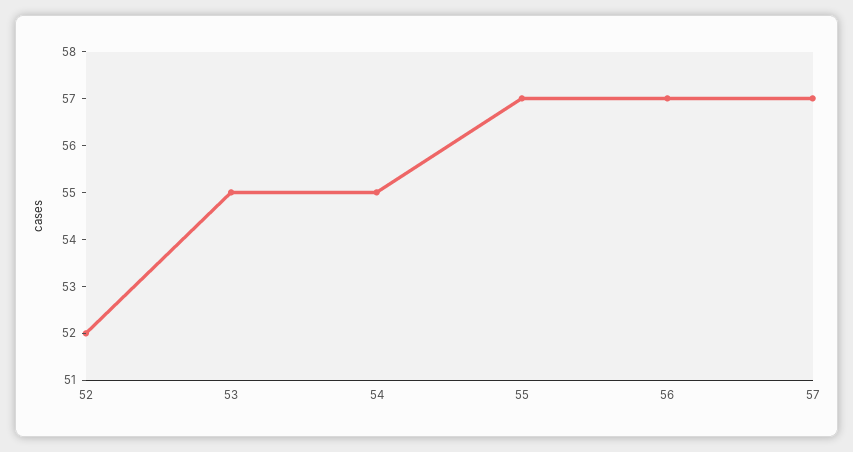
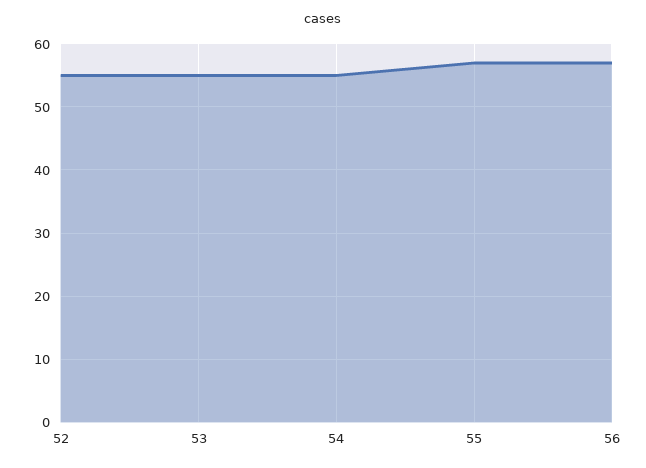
52: 52 -> 55
57: 57 -> none

